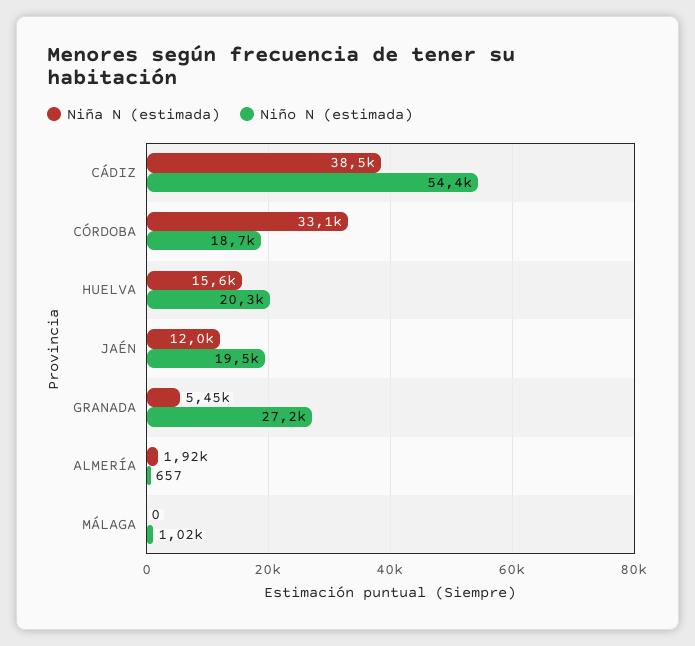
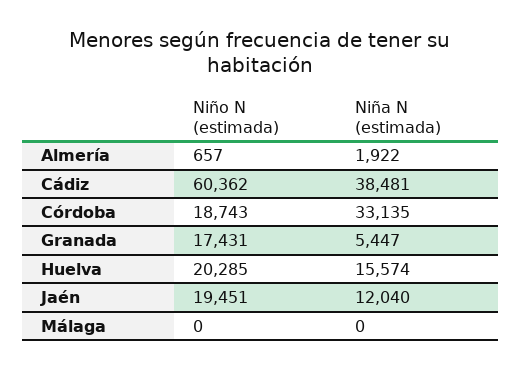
Niño N (estimada), CÁDIZ: 54400 -> 60362
Niño N (estimada), GRANADA: 27200 -> 17431
Niño N (estimada), MÁLAGA: 1020 -> 0

